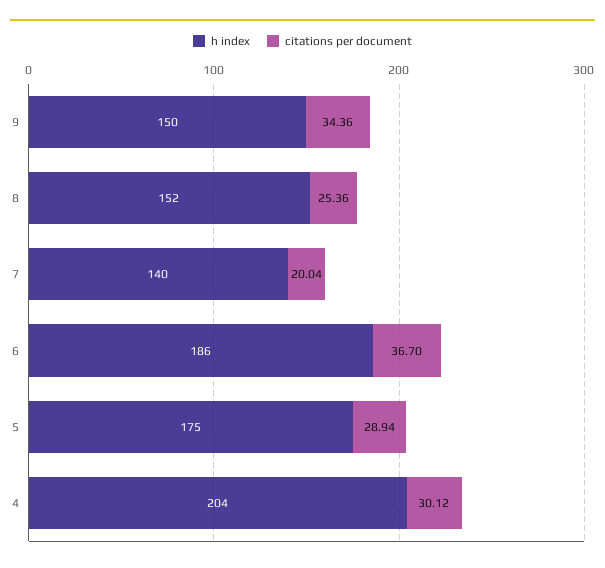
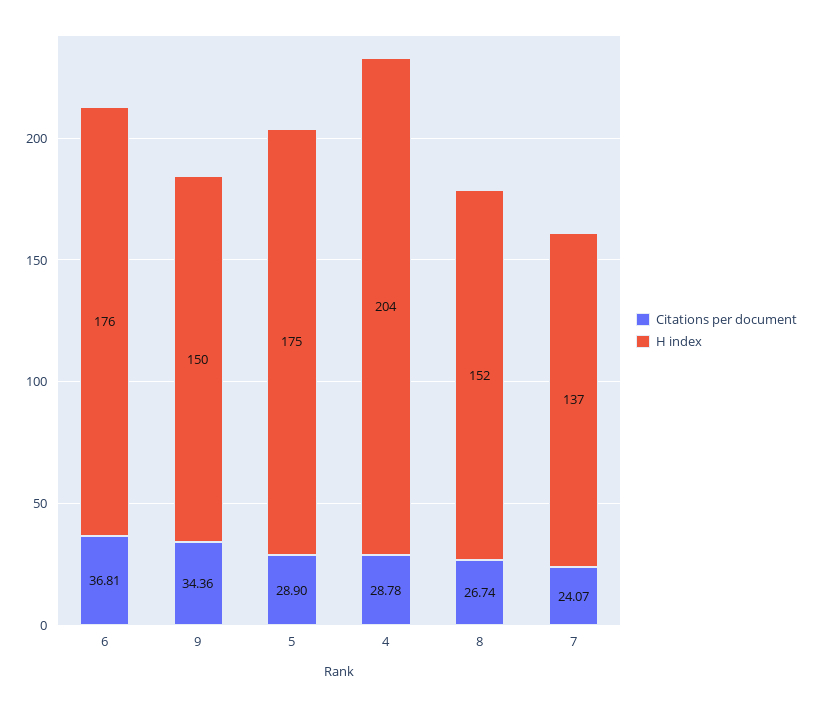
citations per document, 8: 25.36 -> 26.74
h index, 7: 140 -> 137
citations per document, 7: 20.04 -> 24.07
h index, 6: 186 -> 176
citations per document, 6: 36.7 -> 36.81
citations per document, 5: 28.94 -> 28.9
citations per document, 4: 30.12 -> 28.78

